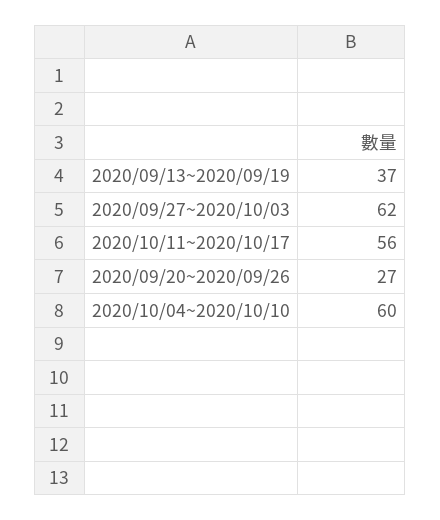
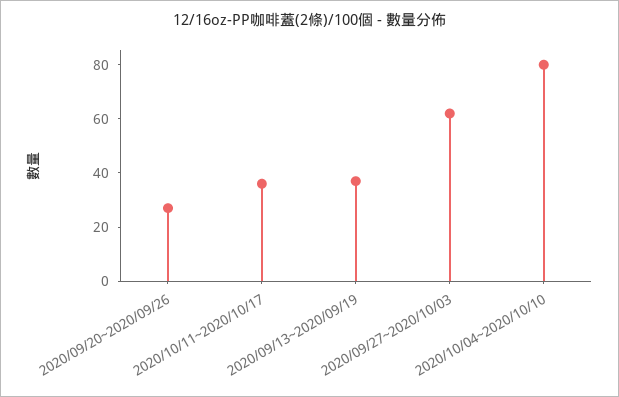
2020/10/11~2020/10/17: 56 -> 35
2020/10/04~2020/10/10: 60 -> 80

